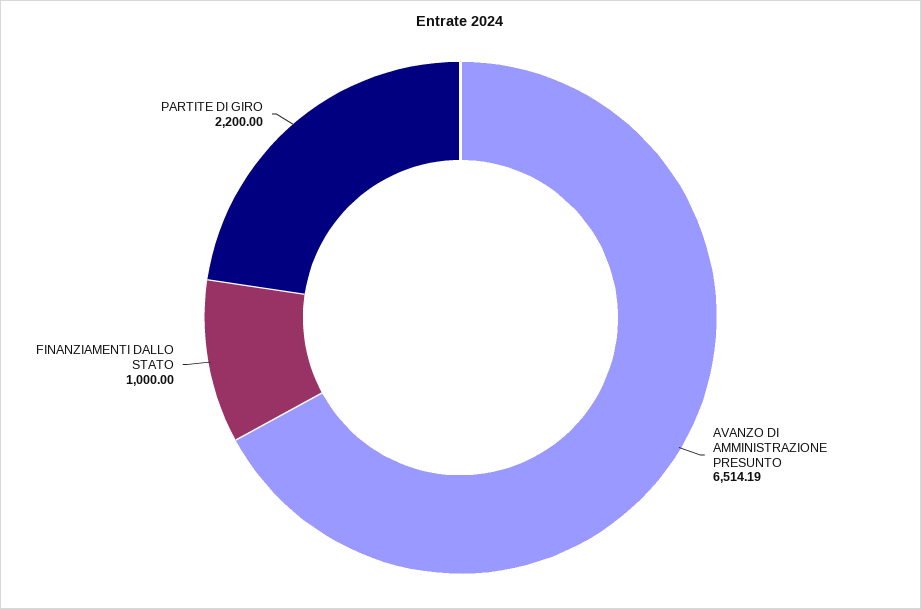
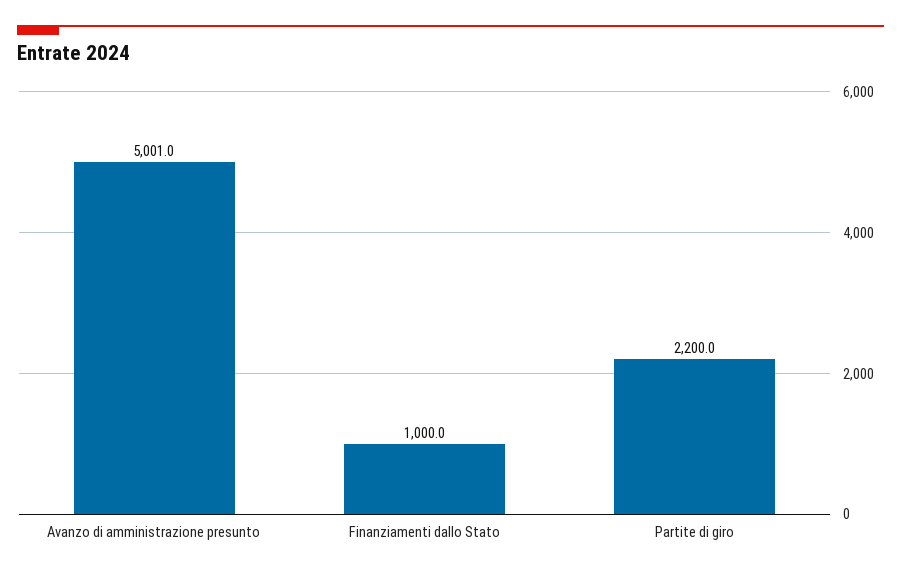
AVANZO DI AMMINISTRAZIONE PRESUNTO: 6514.19 -> 5001

